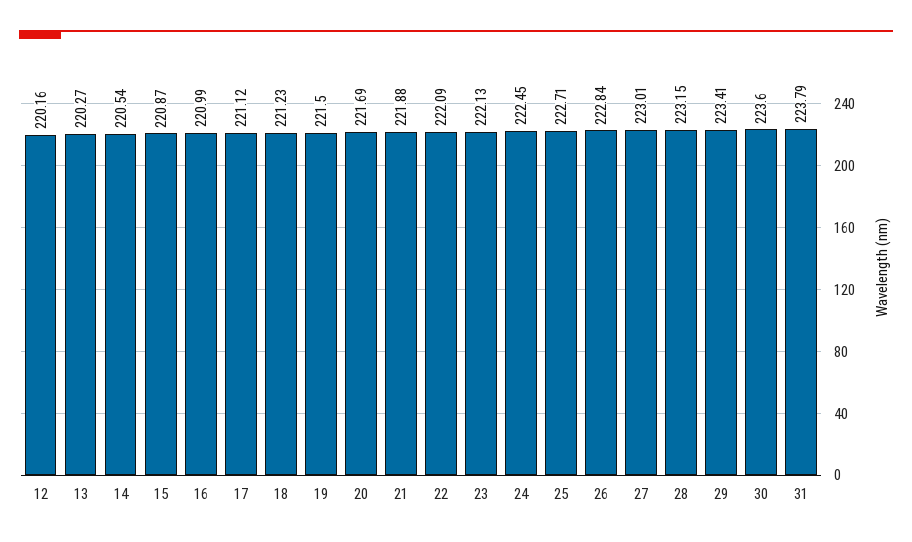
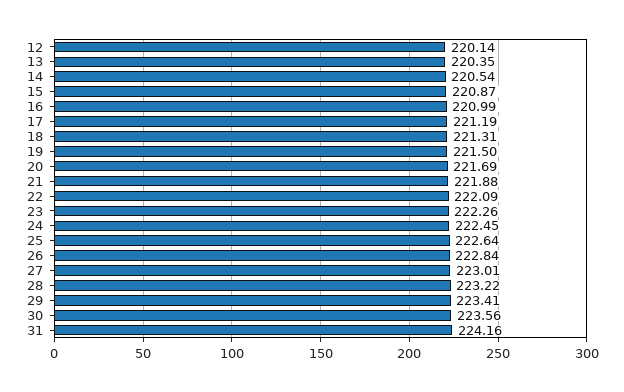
12: 220.16 -> 220.14
13: 220.27 -> 220.35
17: 221.12 -> 221.19
18: 221.23 -> 221.31
23: 222.13 -> 222.26
25: 222.71 -> 222.64
28: 223.15 -> 223.22
30: 223.6 -> 223.56
31: 223.79 -> 224.16

